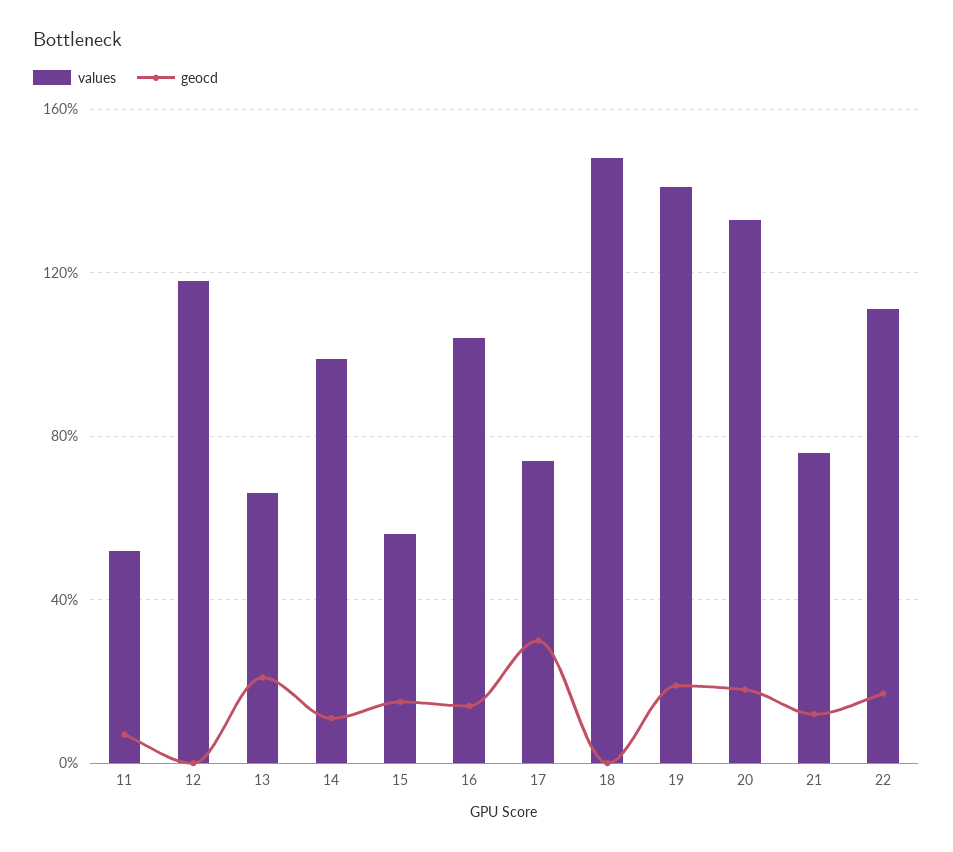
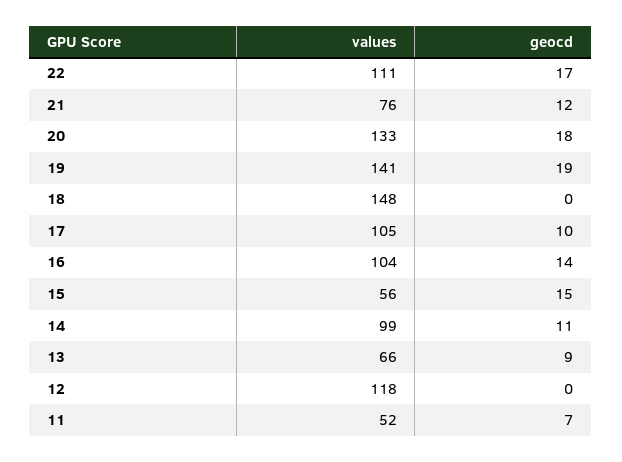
geocd, 13: 20 -> 9
values, 17: 75 -> 105
geocd, 17: 30 -> 10

